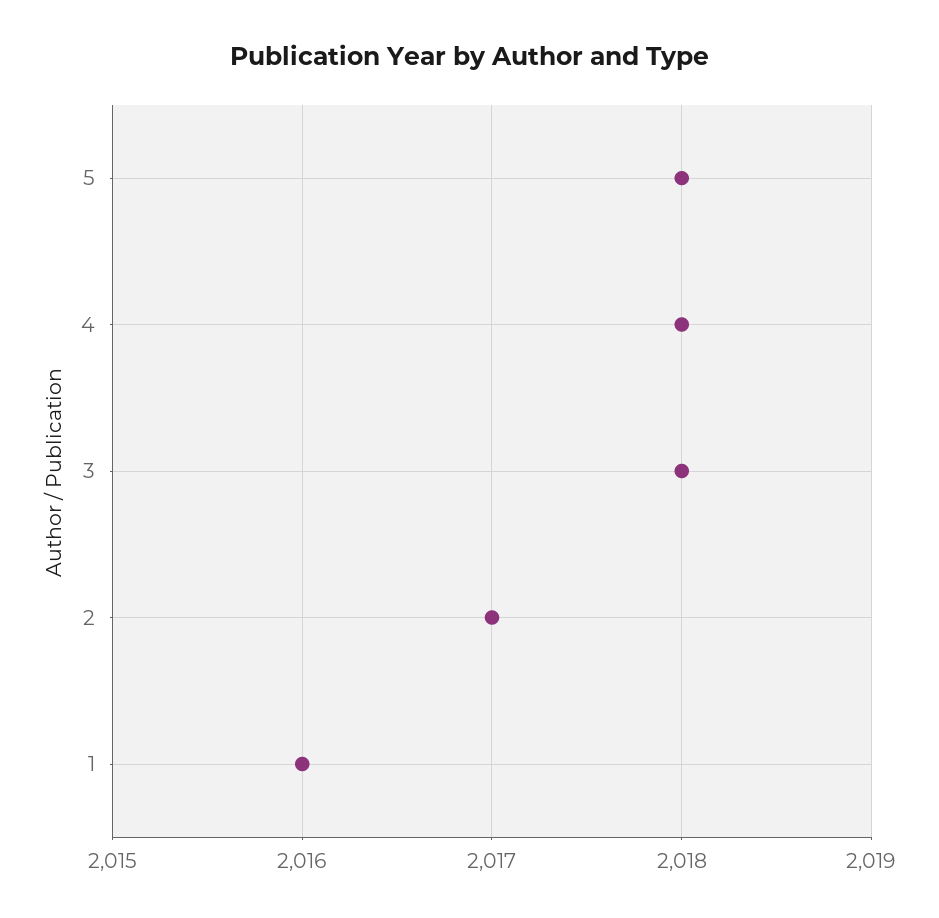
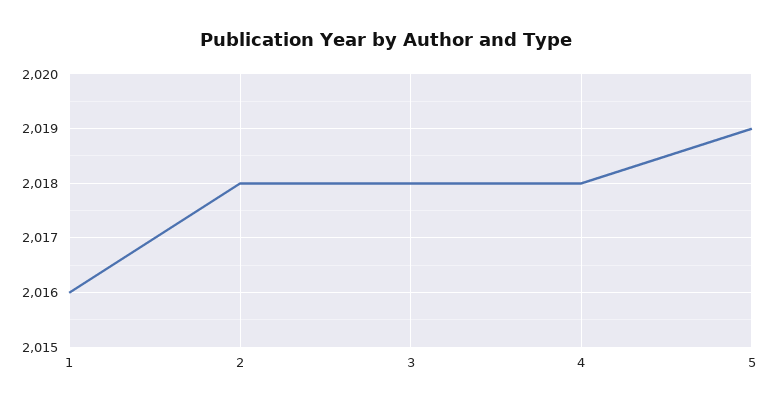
5: 2018 -> 2019
2: 2017 -> 2018

